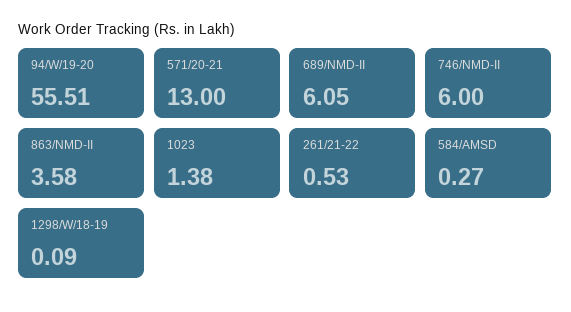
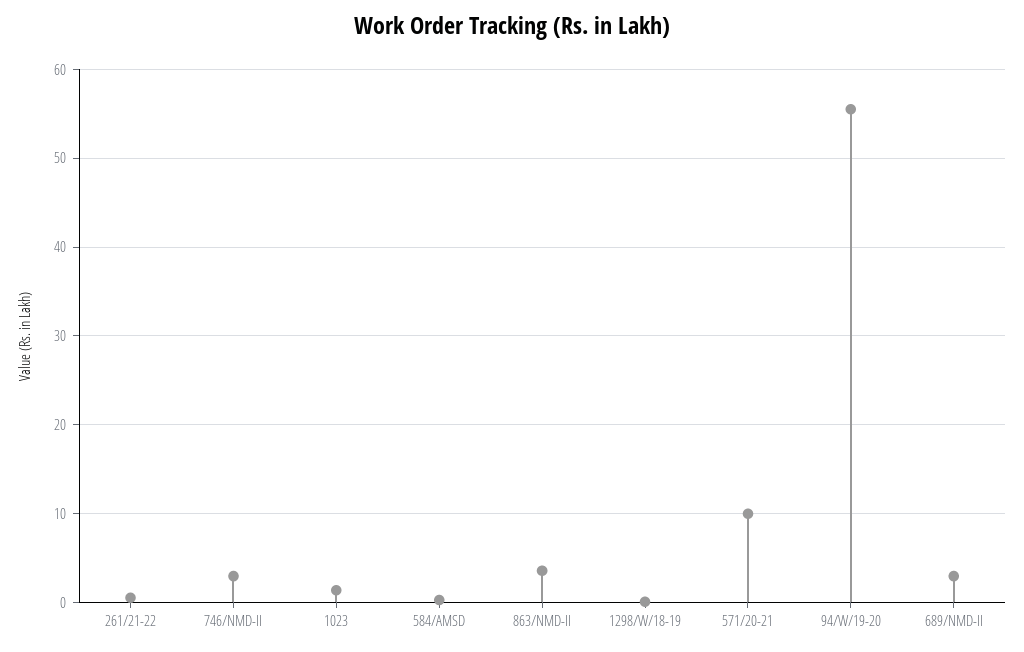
571/20-21: 13 -> 10
689/NMD-II: 6.05 -> 3
746/NMD-II: 6 -> 3

